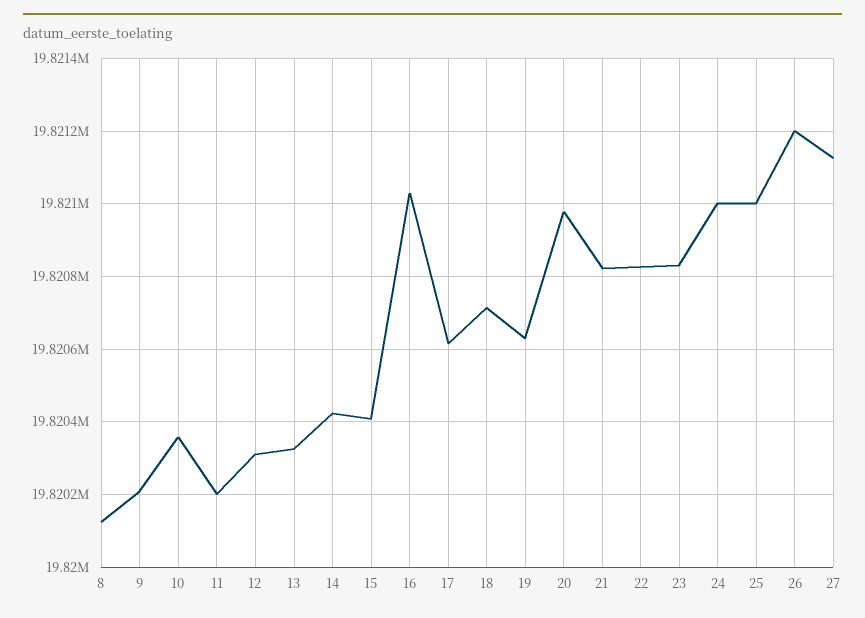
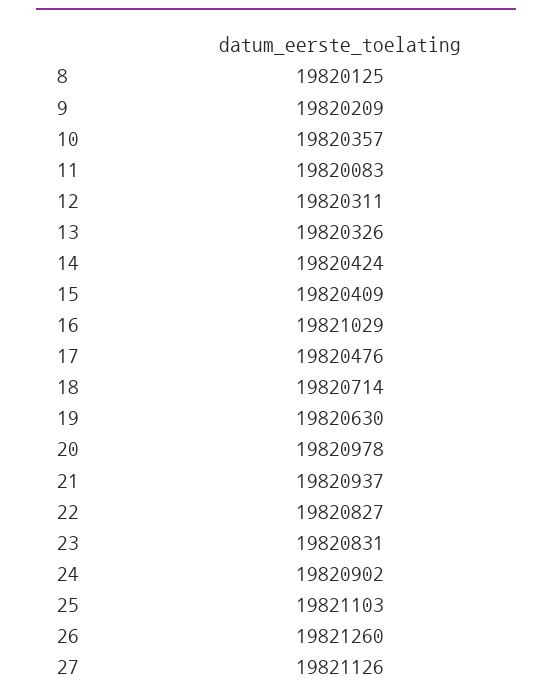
11: 19820200 -> 19820083
17: 19820620 -> 19820476
21: 19820820 -> 19820937
24: 19821000 -> 19820902
25: 19821000 -> 19821103
26: 19821200 -> 19821260

